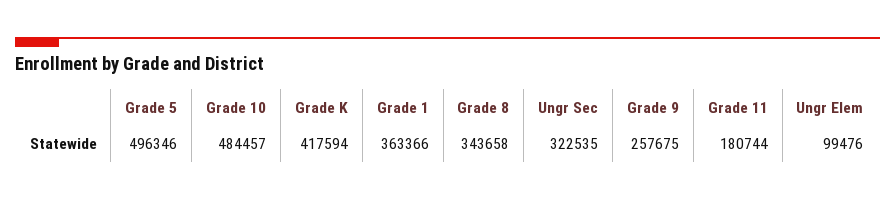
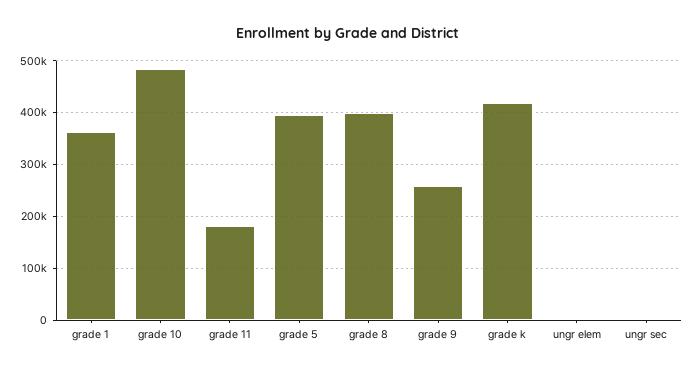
Grade 5: 496346 -> 400000
Grade 8: 343658 -> 400000
Ungr Sec: 322535 -> 0
Ungr Elem: 99476 -> 0

